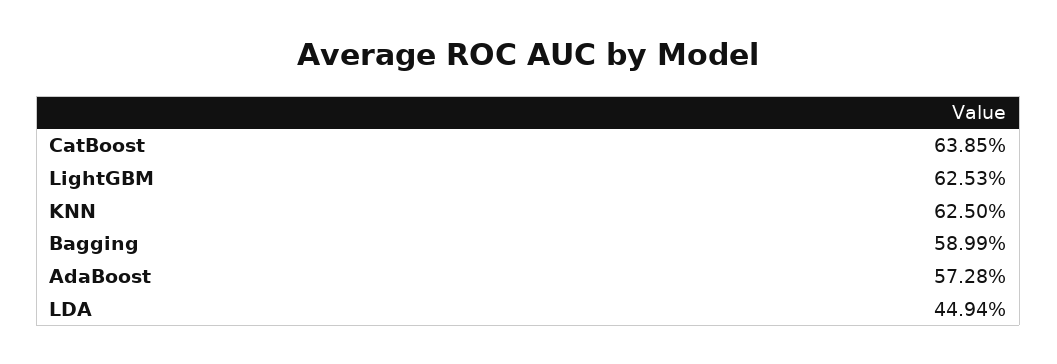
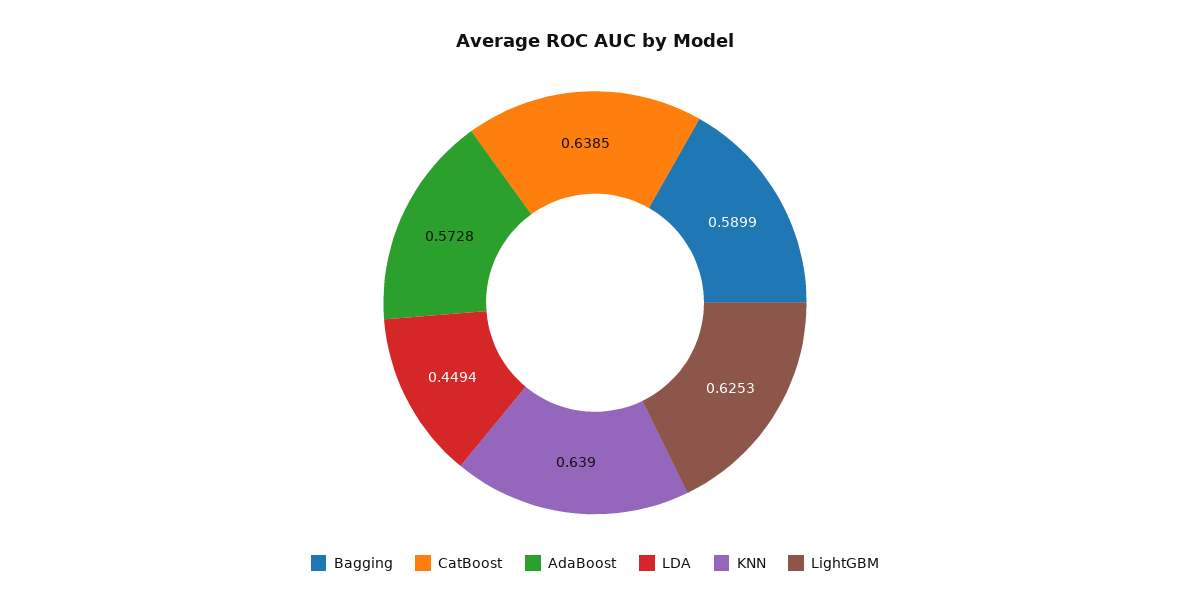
KNN: 0.625 -> 0.639

